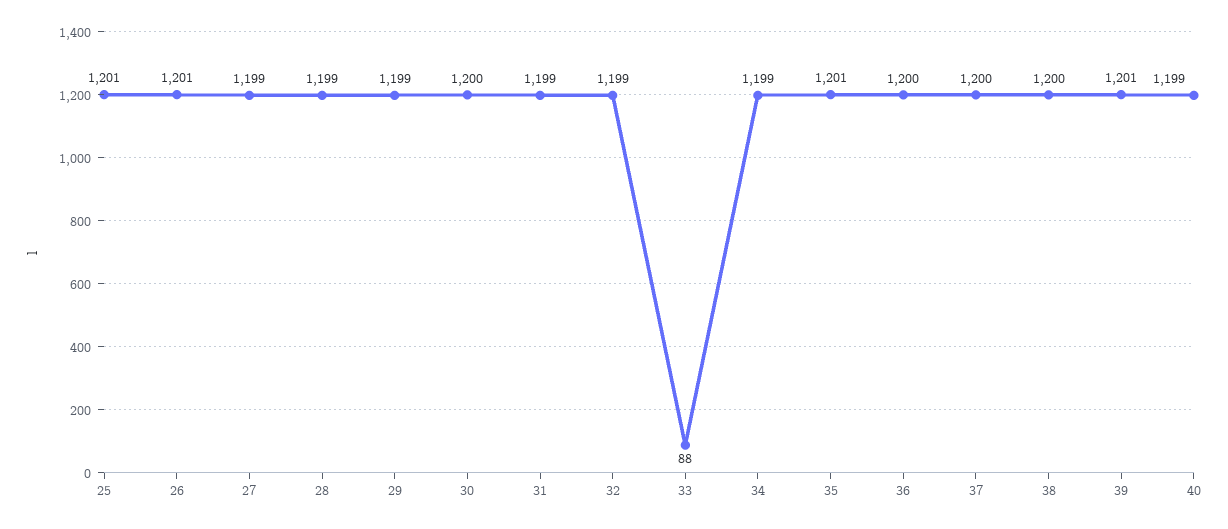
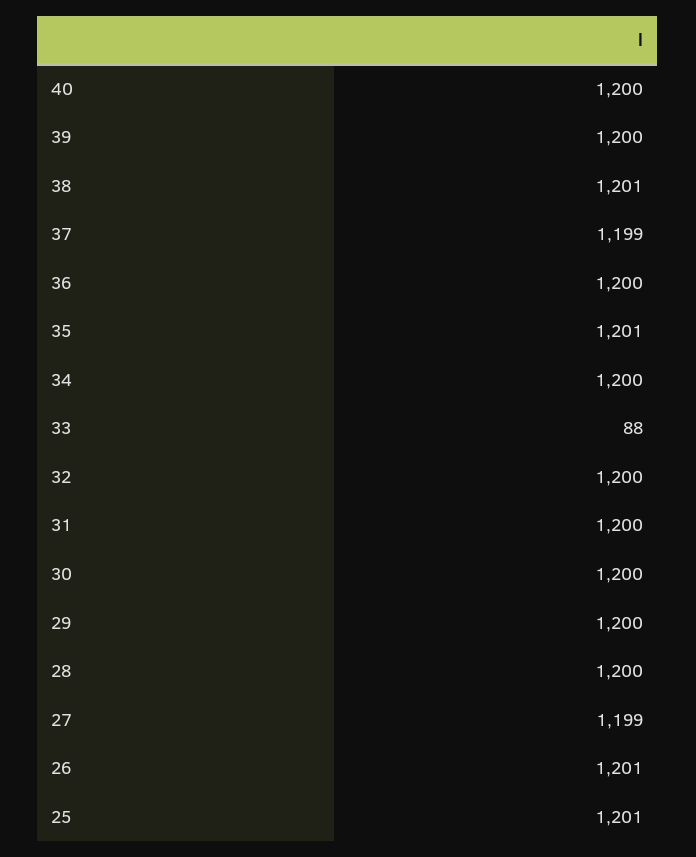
28: 1199 -> 1200
29: 1199 -> 1200
31: 1199 -> 1200
32: 1199 -> 1200
34: 1199 -> 1200
37: 1200 -> 1199
38: 1200 -> 1201
39: 1201 -> 1200
40: 1199 -> 1200

